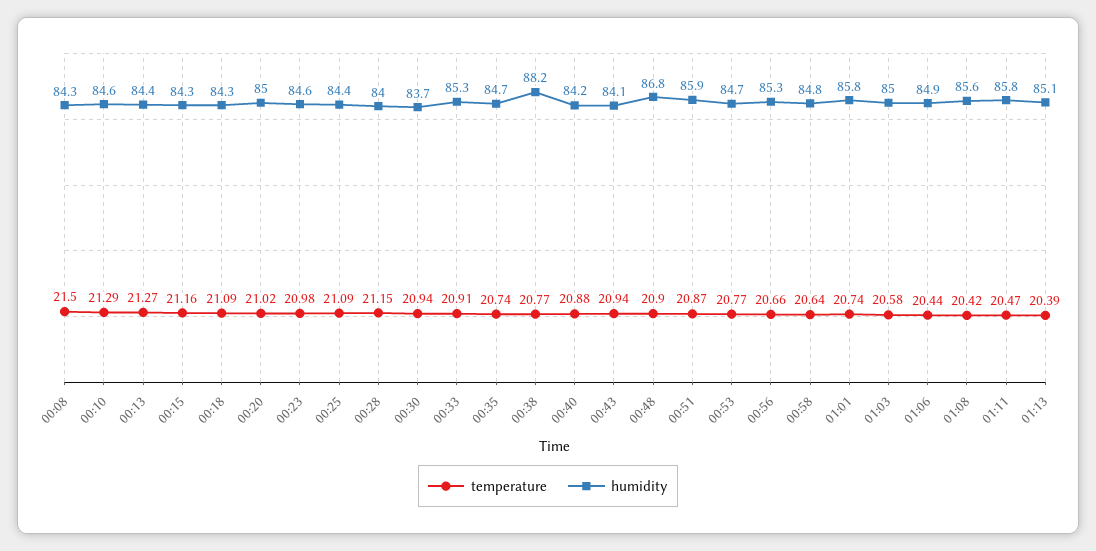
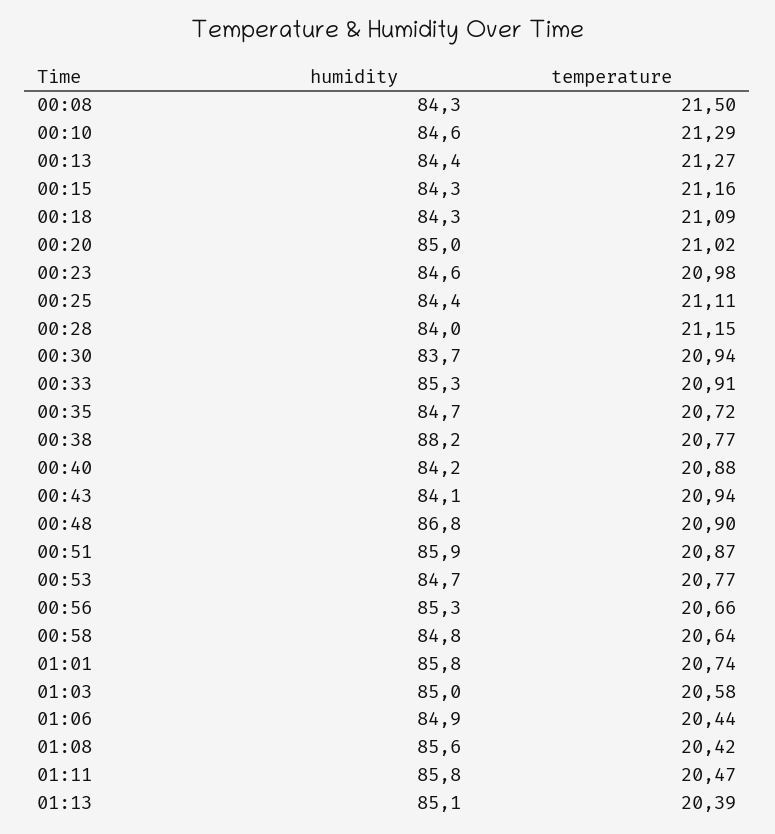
temperature, 00:25: 21.09 -> 21.11
temperature, 00:35: 20.74 -> 20.72

